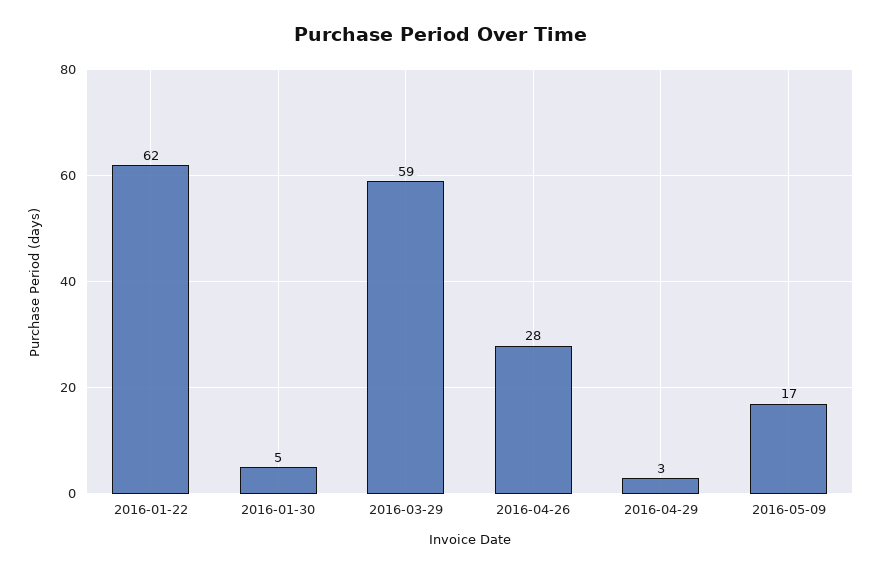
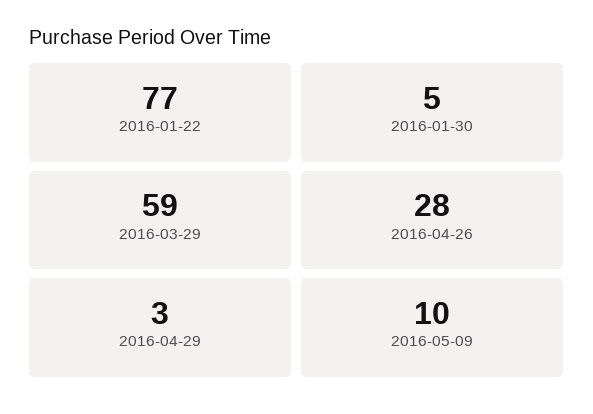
2016-01-22: 62 -> 77
2016-05-09: 17 -> 10

